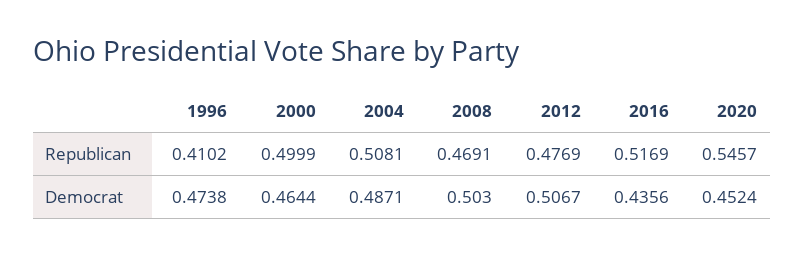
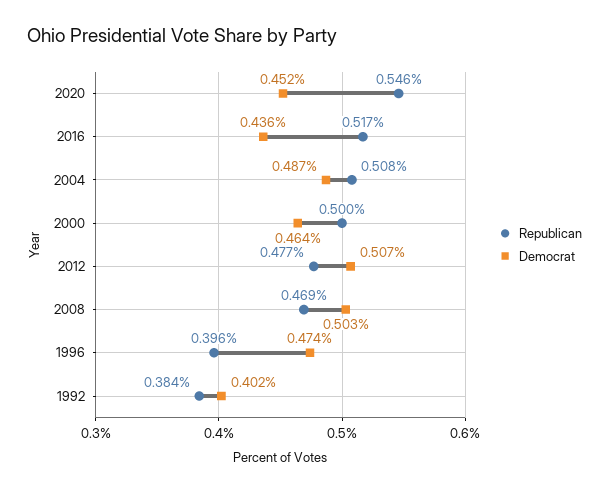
Republican, 1996: 0.4102 -> 0.396
Republican, 1992: none -> 0.384
Democrat, 1992: none -> 0.402

